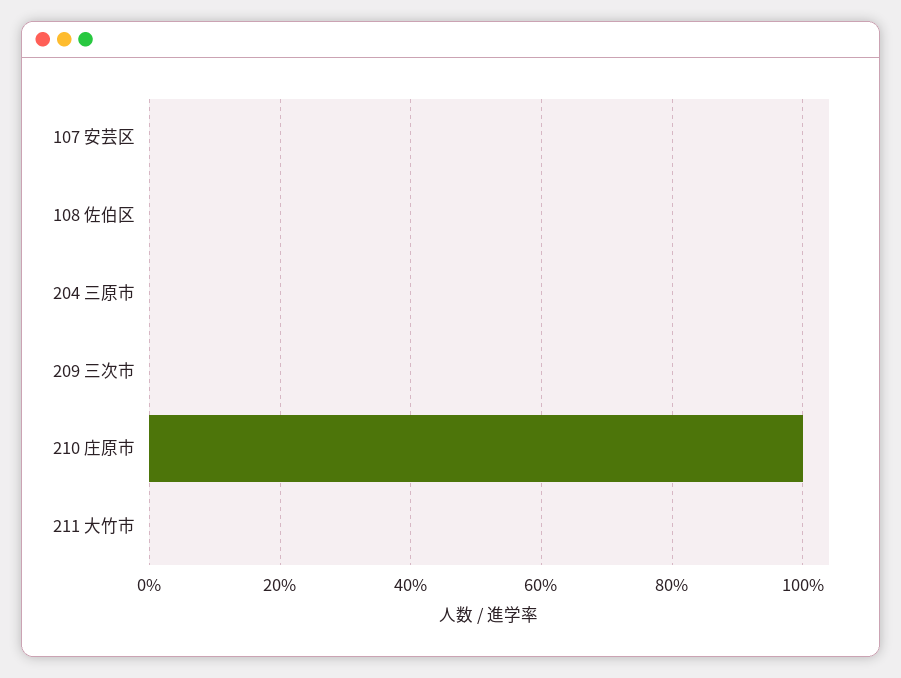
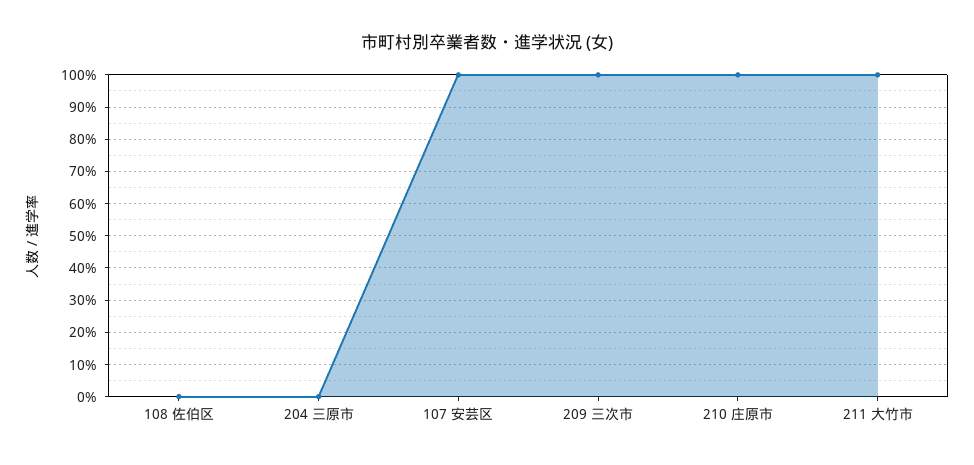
107 安芸区: 0 -> 100
209 三次市: 0 -> 100
211 大竹市: 0 -> 100

